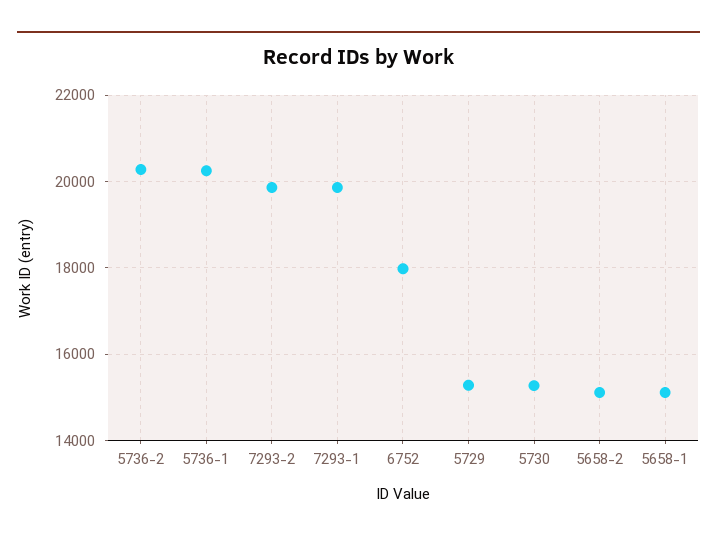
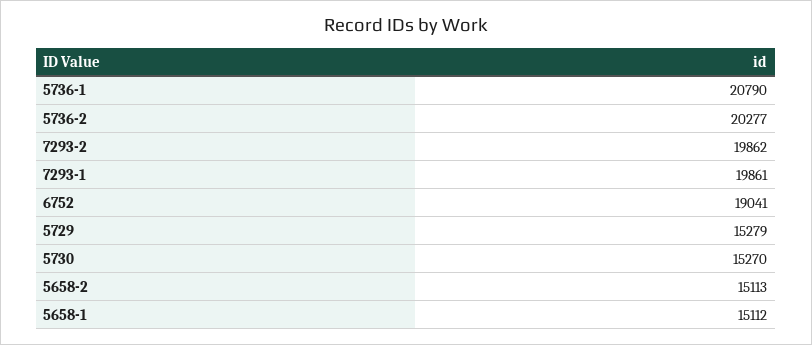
5736-1: 20200 -> 20790
6752: 18000 -> 19041

